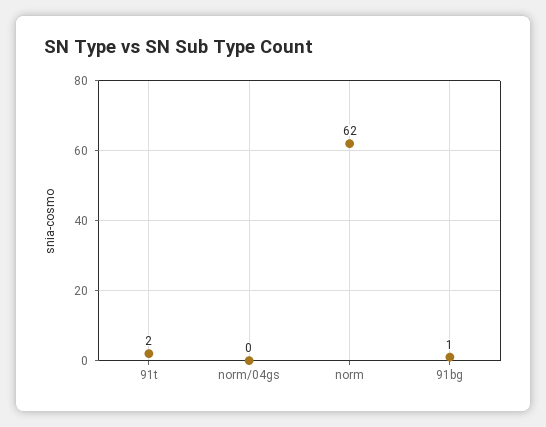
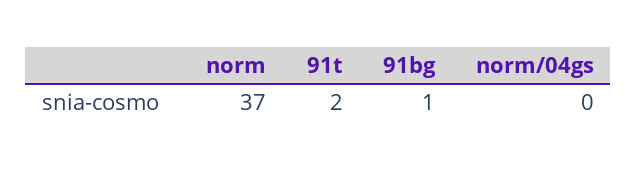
norm: 62 -> 37

